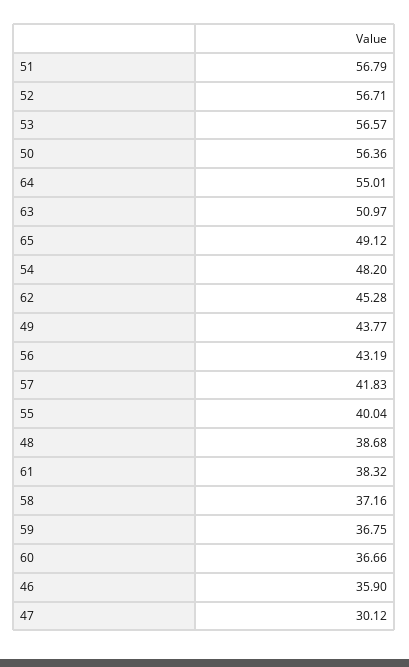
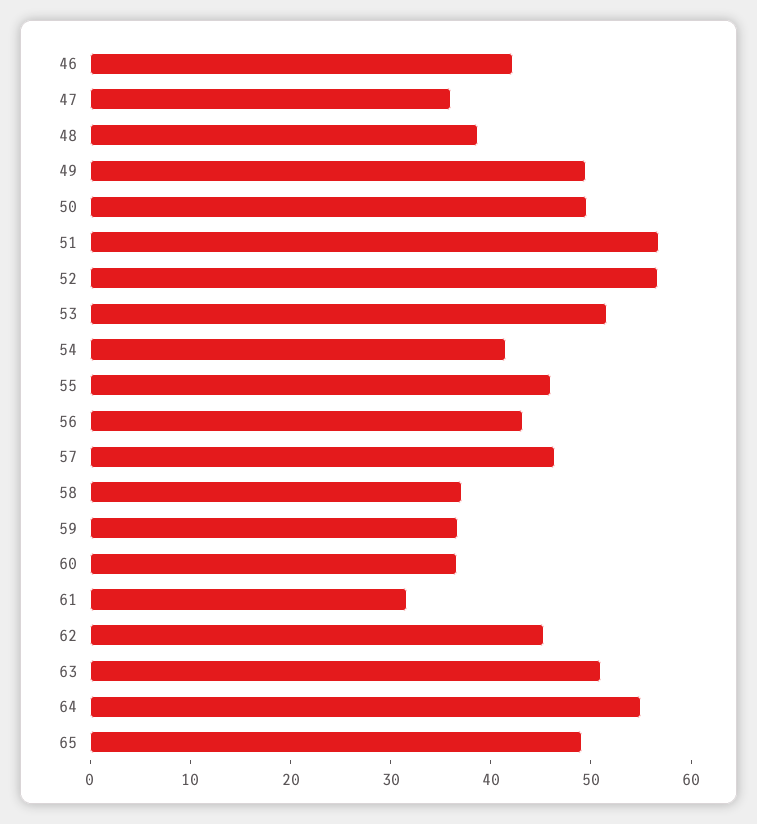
53: 56.57 -> 52
50: 56.36 -> 50
54: 48.2 -> 42
49: 43.77 -> 50
57: 41.83 -> 46
55: 40.04 -> 46
61: 38.32 -> 32
46: 35.9 -> 42
47: 30.12 -> 36

